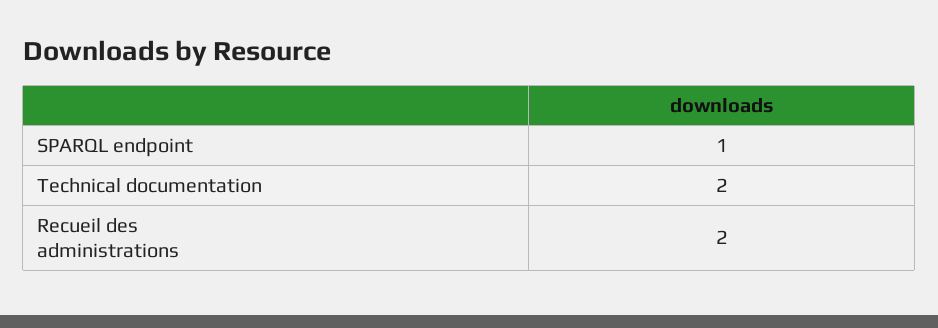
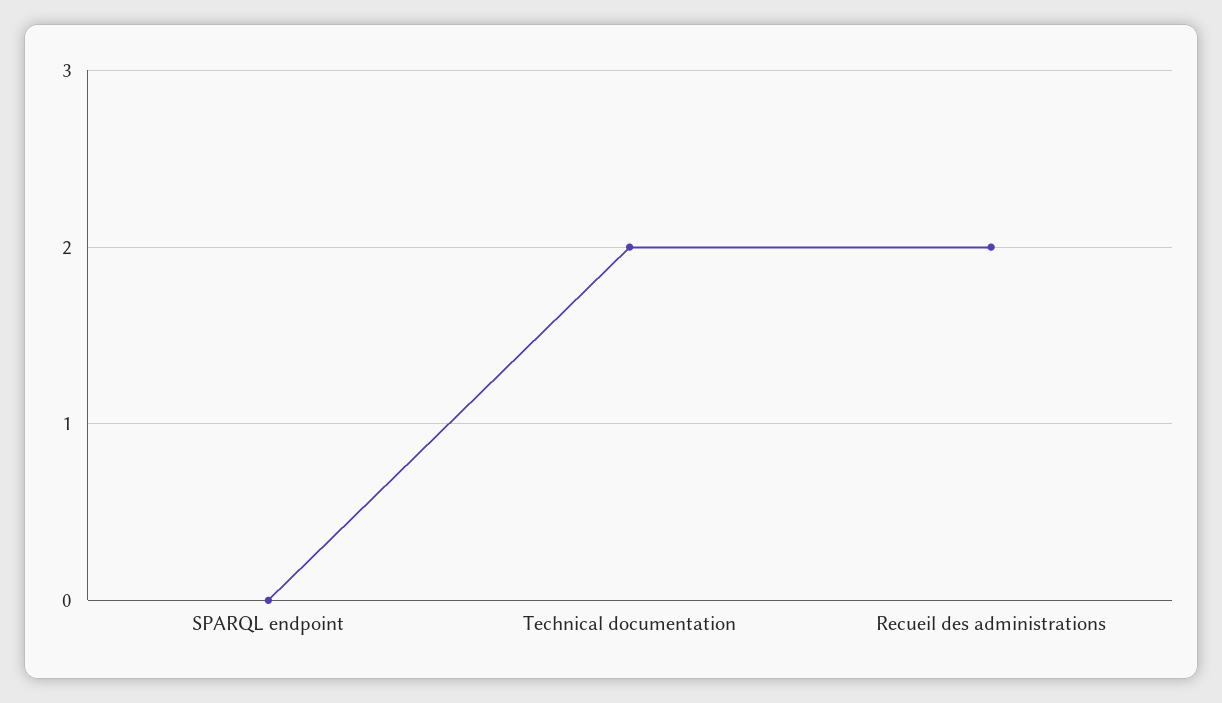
SPARQL endpoint: 1 -> 0

